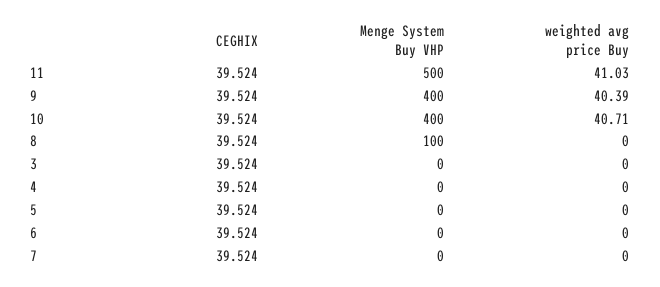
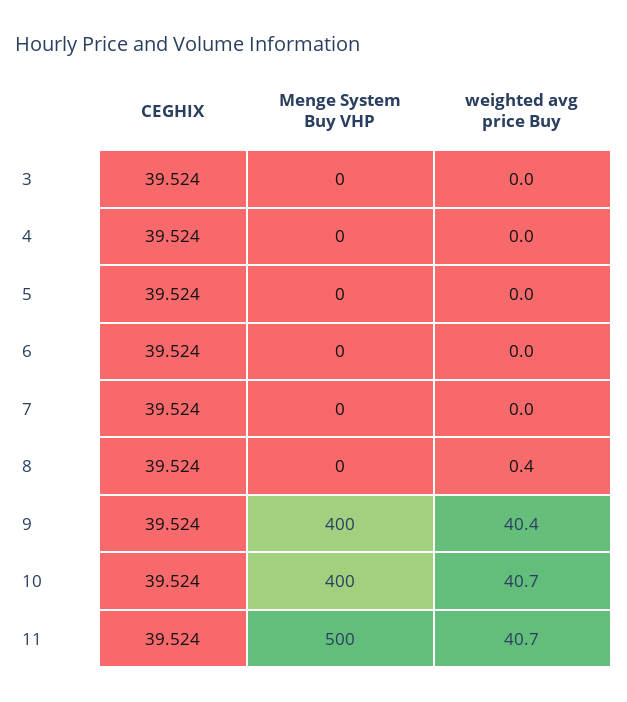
weighted avg price Buy, 11: 41.03 -> 40.7
Menge System Buy VHP, 8: 100 -> 0
weighted avg price Buy, 8: 0 -> 0.4

